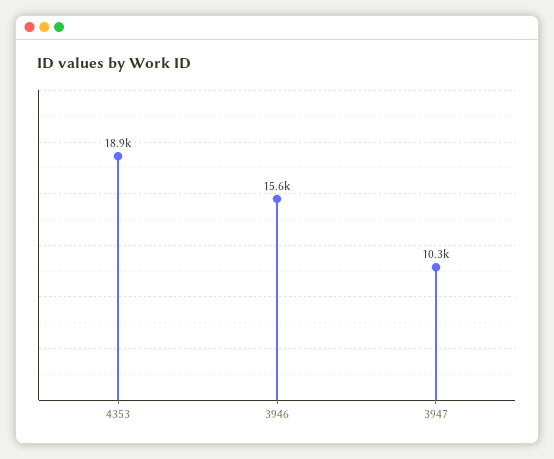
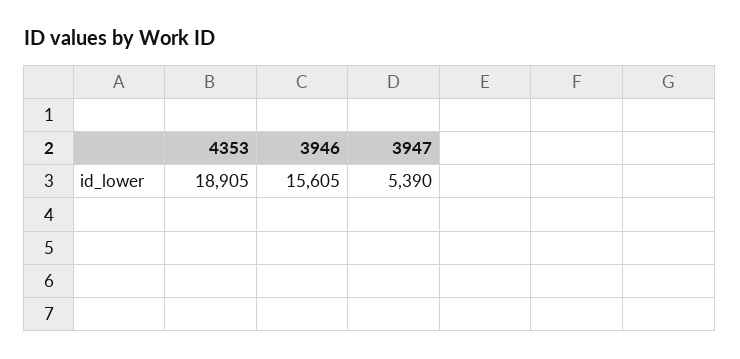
3947: 10300 -> 5390

